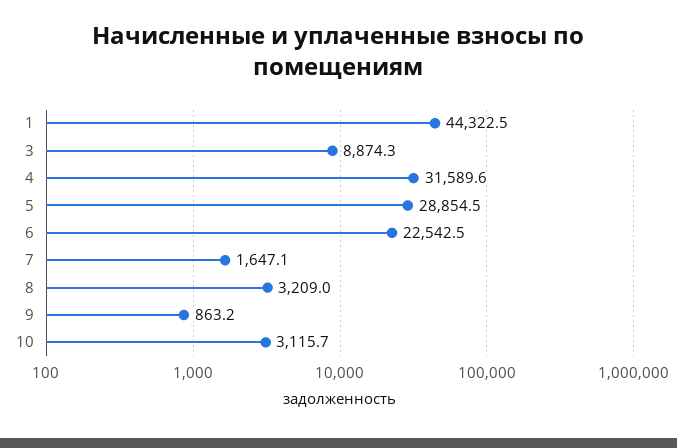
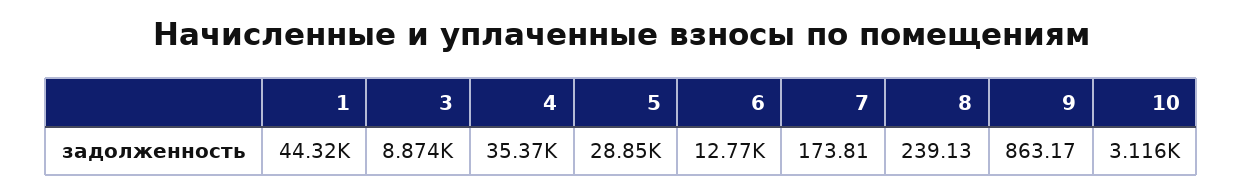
4: 31589.6 -> 35370
6: 22542.5 -> 12770
7: 1647.1 -> 173.81
8: 3209 -> 239.13

